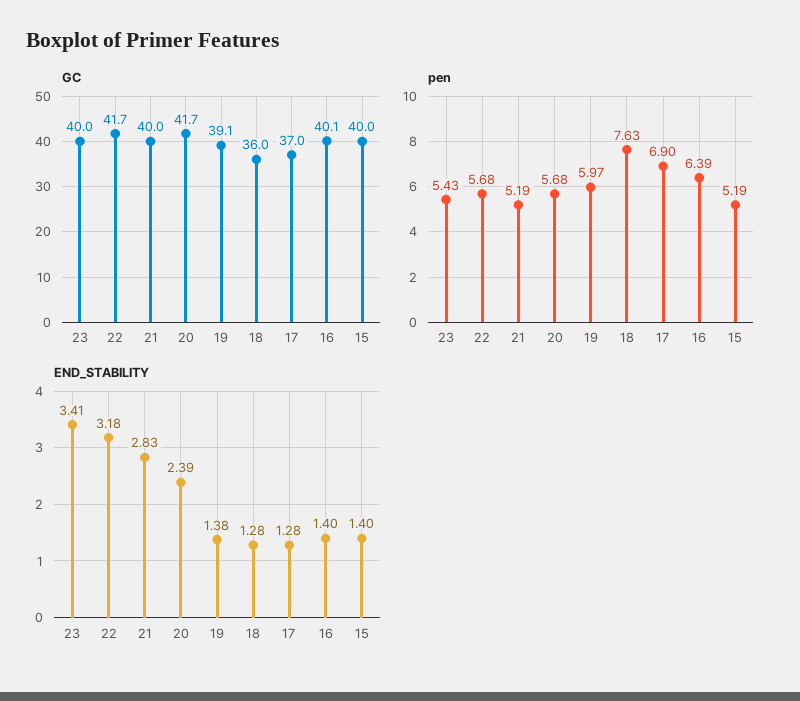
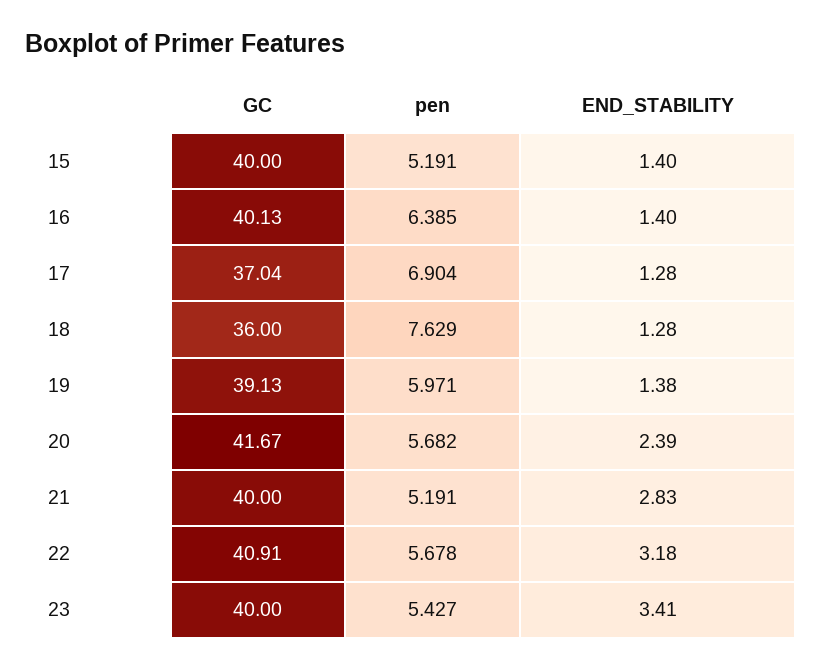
GC, 22: 41.7 -> 40.91

